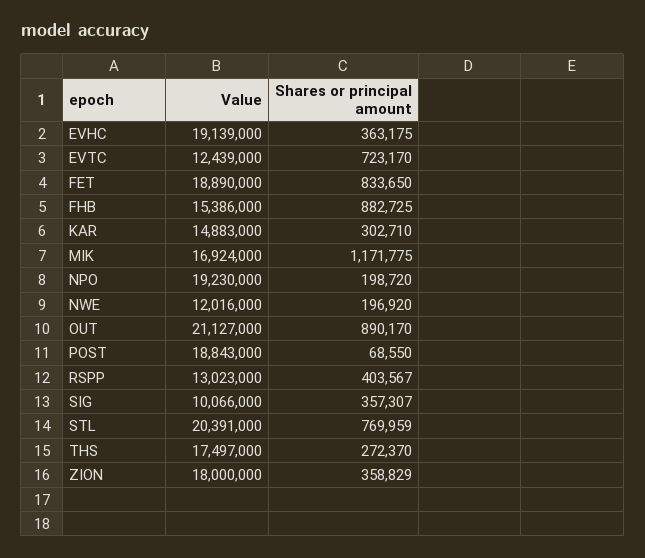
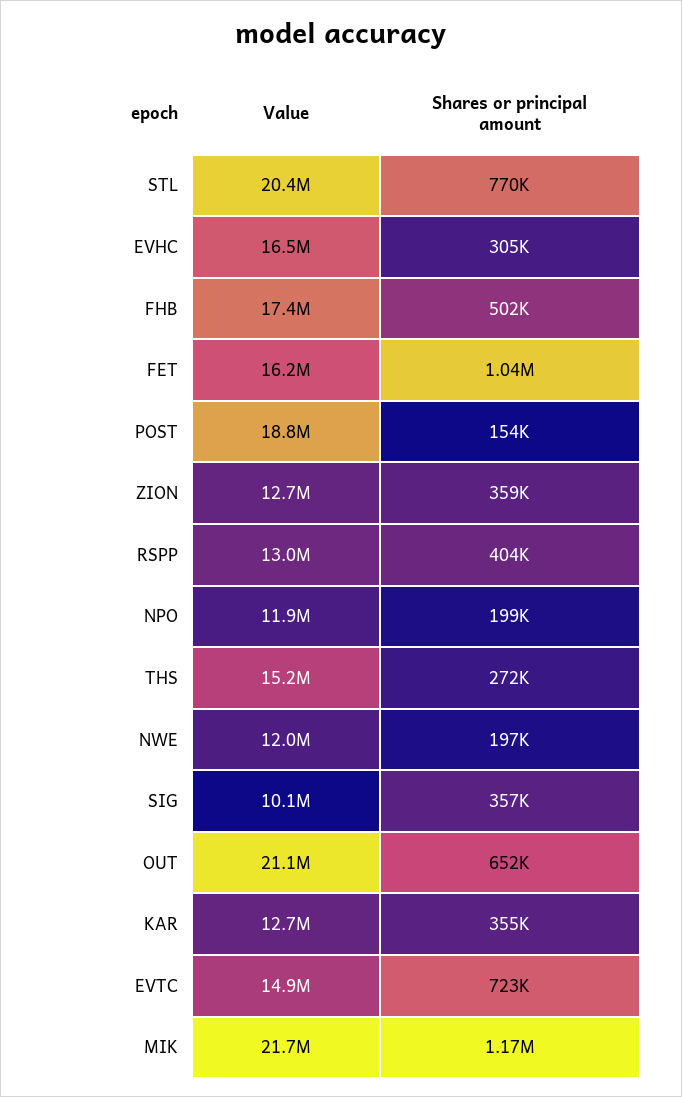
Value, EVHC: 19139000 -> 16500000
Shares or principal amount, EVHC: 363175 -> 305000
Value, EVTC: 12439000 -> 14900000
Value, FET: 18890000 -> 16200000
Shares or principal amount, FET: 833650 -> 1040000
Value, FHB: 15386000 -> 17400000
Shares or principal amount, FHB: 882725 -> 502000
Value, KAR: 14883000 -> 12700000
Shares or principal amount, KAR: 302710 -> 355000
Value, MIK: 16924000 -> 21700000
Value, NPO: 19230000 -> 11900000
Shares or principal amount, OUT: 890170 -> 652000
Shares or principal amount, POST: 68550 -> 154000
Value, THS: 17497000 -> 15200000
Value, ZION: 18000000 -> 12700000

